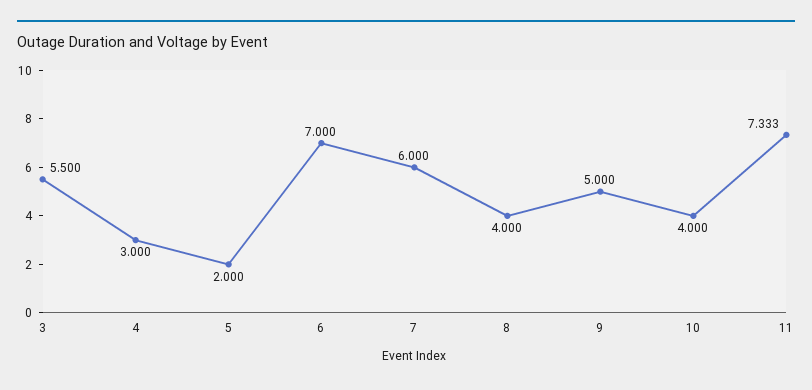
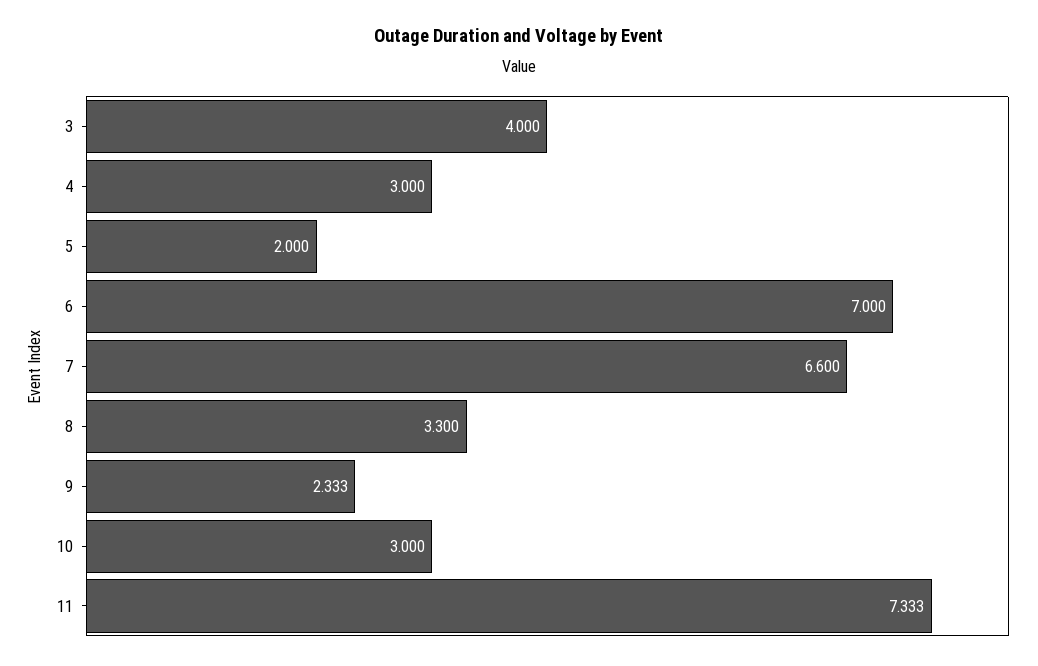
3: 5.5 -> 4
7: 6 -> 6.6
8: 4 -> 3.3
9: 5 -> 2.333
10: 4 -> 3

